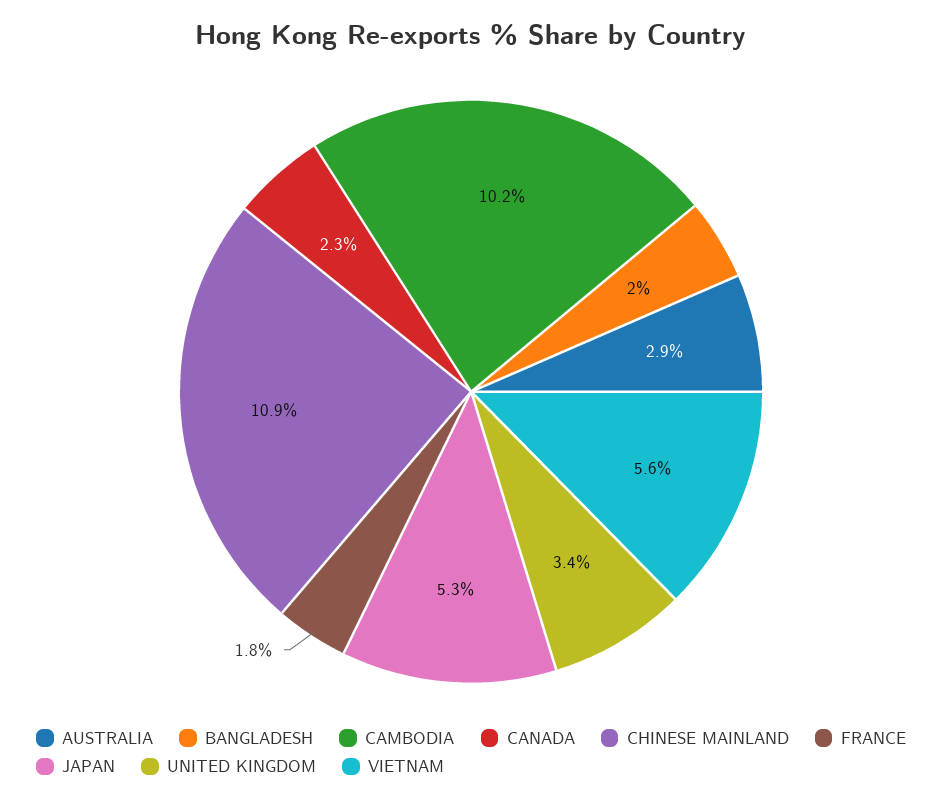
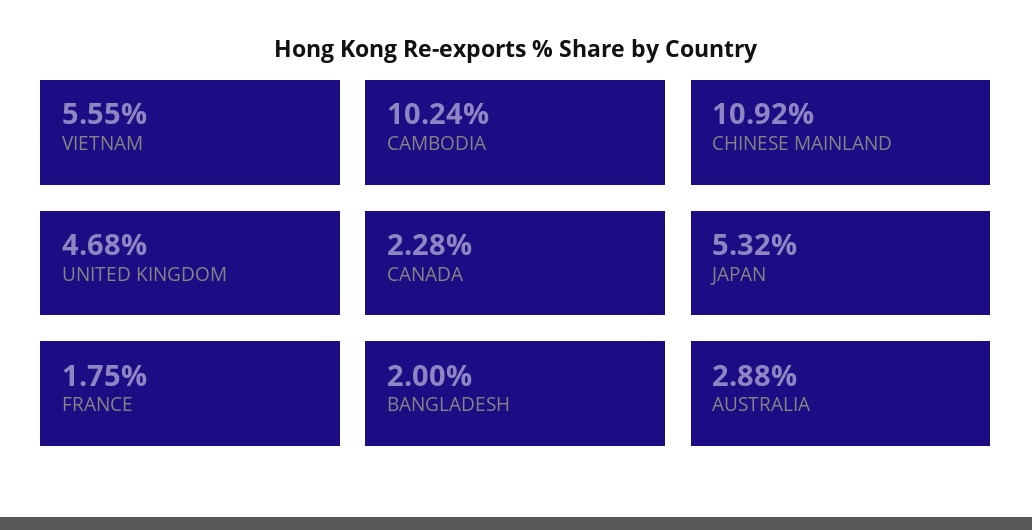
UNITED KINGDOM: 3.4 -> 4.68

